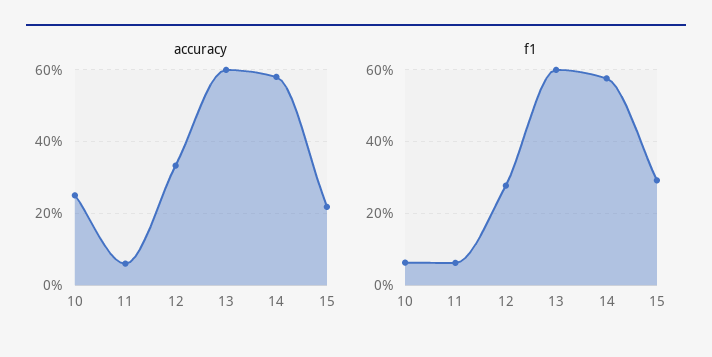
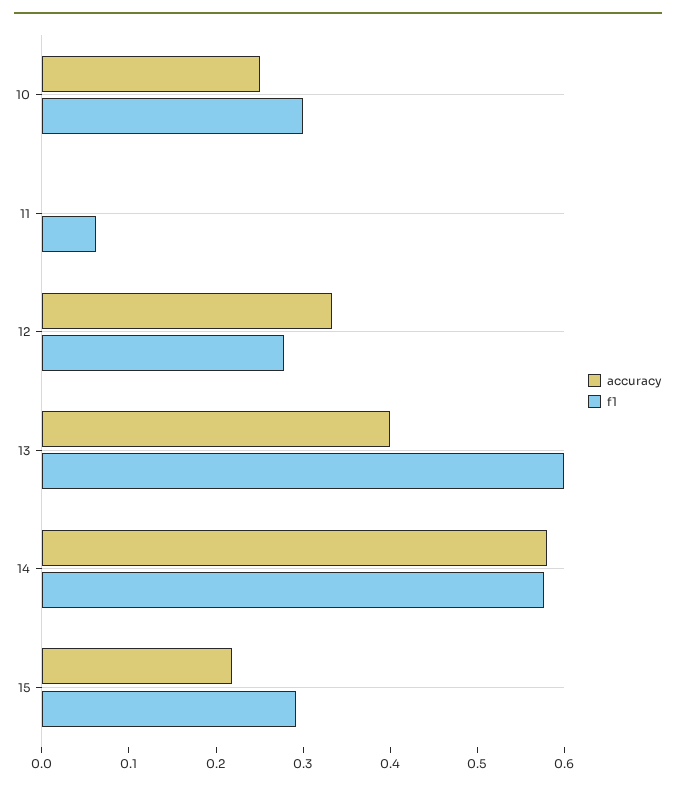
accuracy, 11: 0.06 -> 0
accuracy, 13: 0.6 -> 0.4
f1, 10: 0.06 -> 0.3

